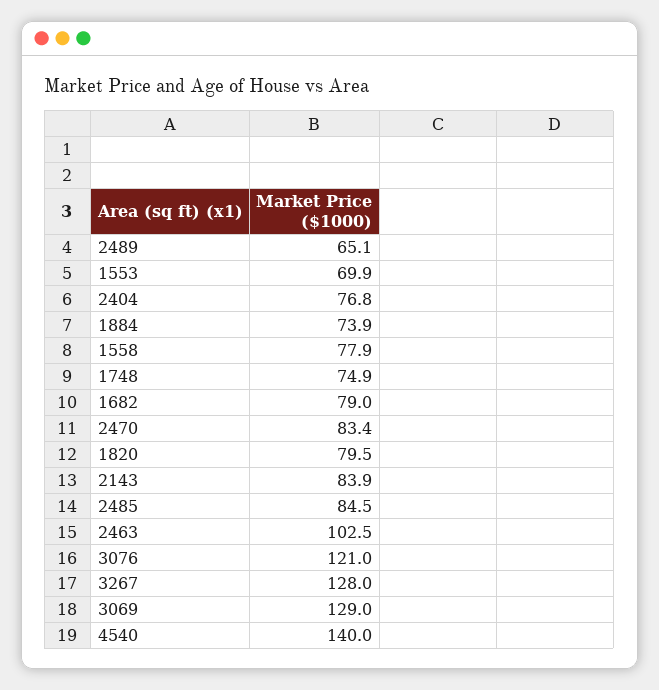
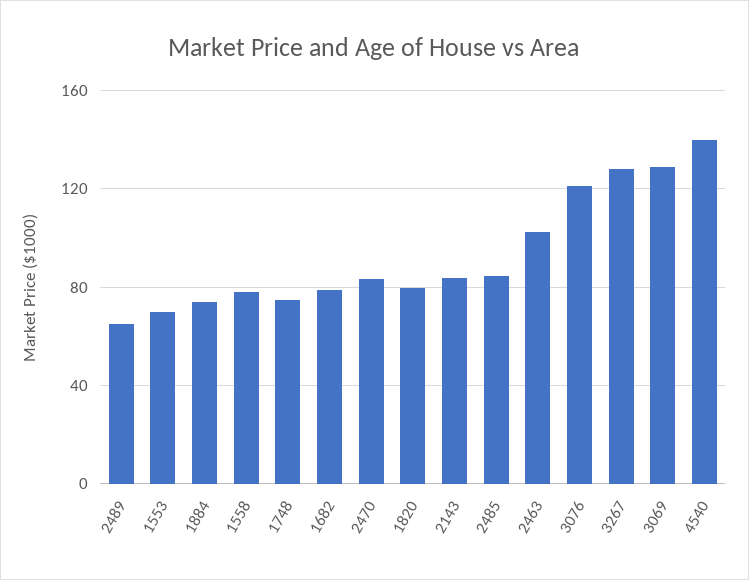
2404: 76.8 -> none

